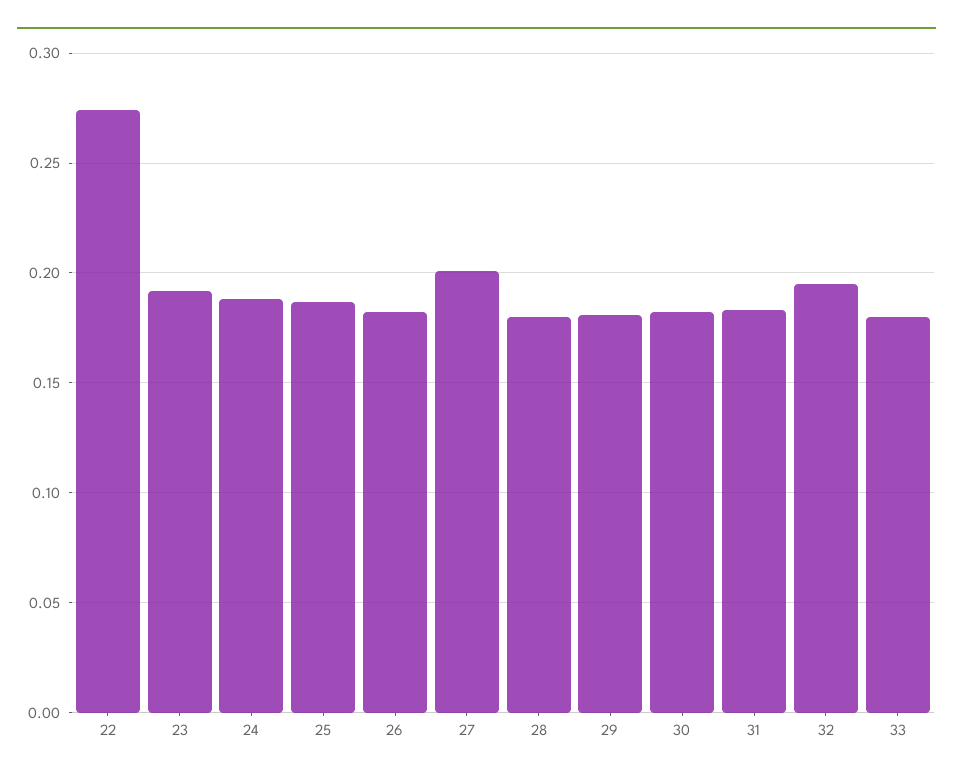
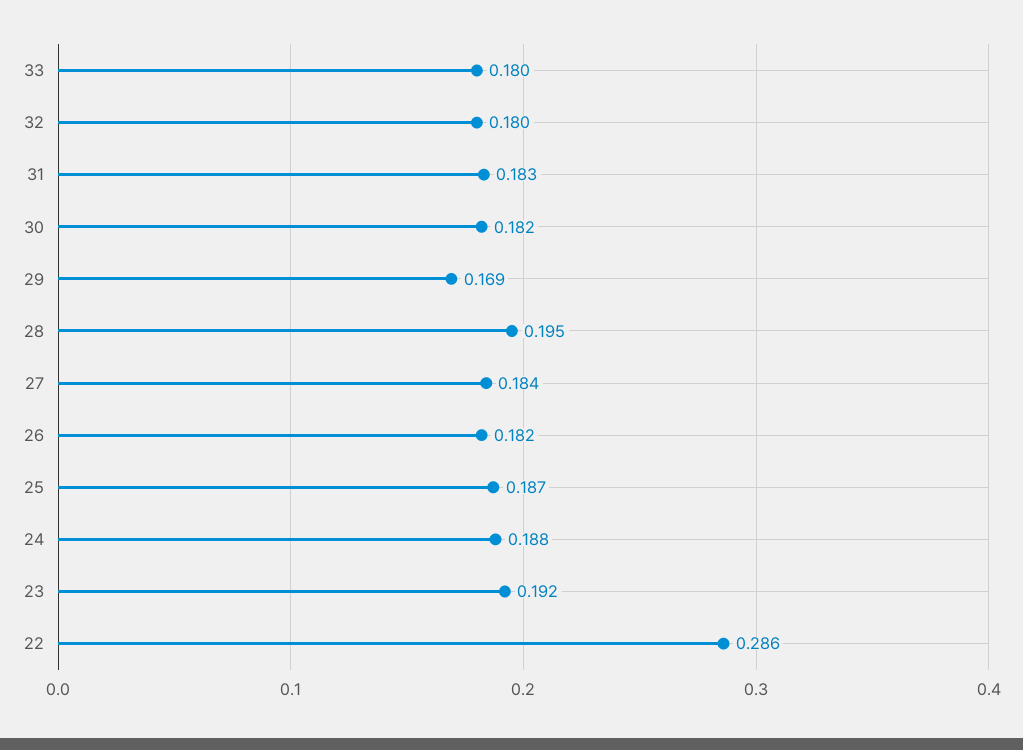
22: 0.275 -> 0.286
27: 0.2 -> 0.184
28: 0.18 -> 0.195
29: 0.18 -> 0.169
32: 0.195 -> 0.18

